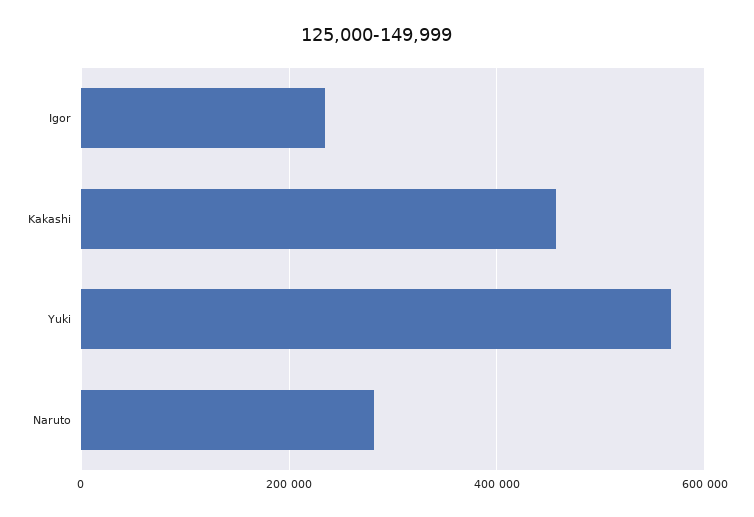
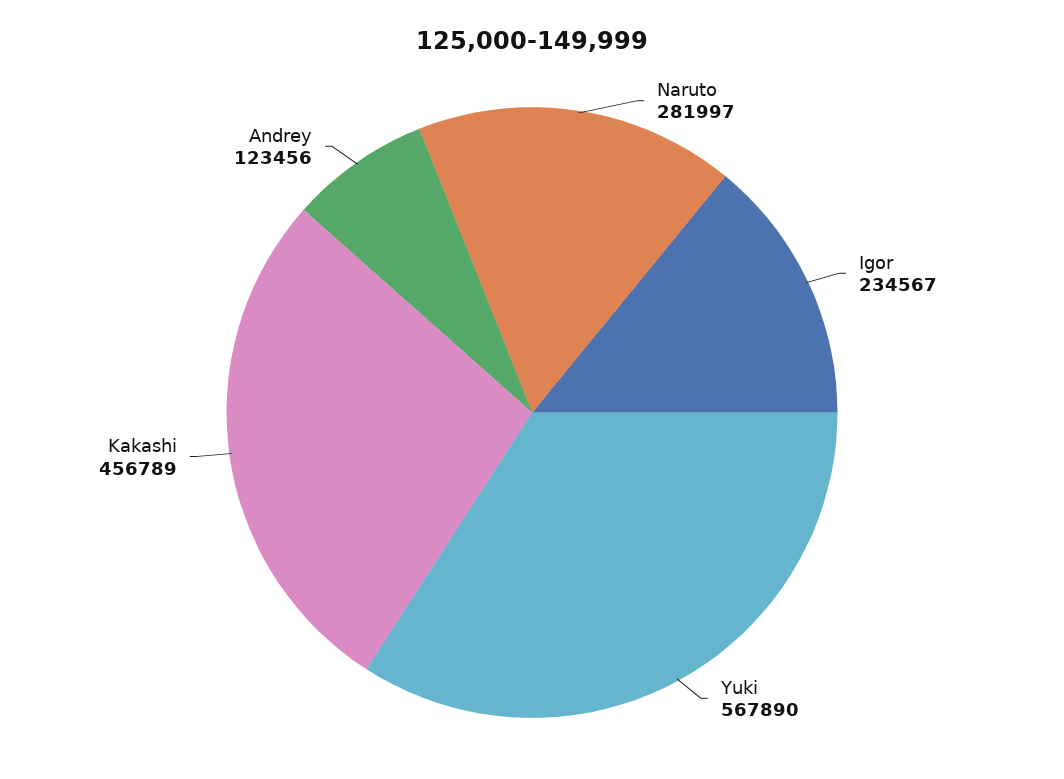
Andrey: none -> 123456

